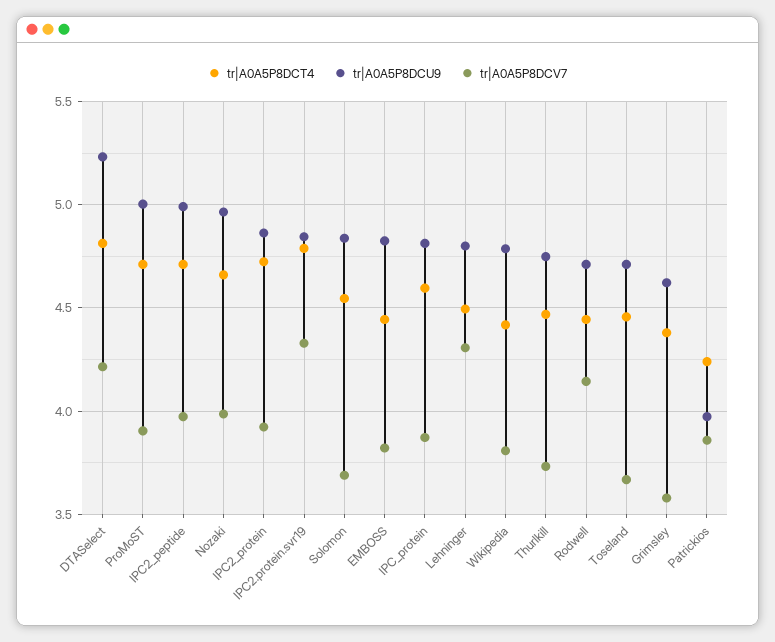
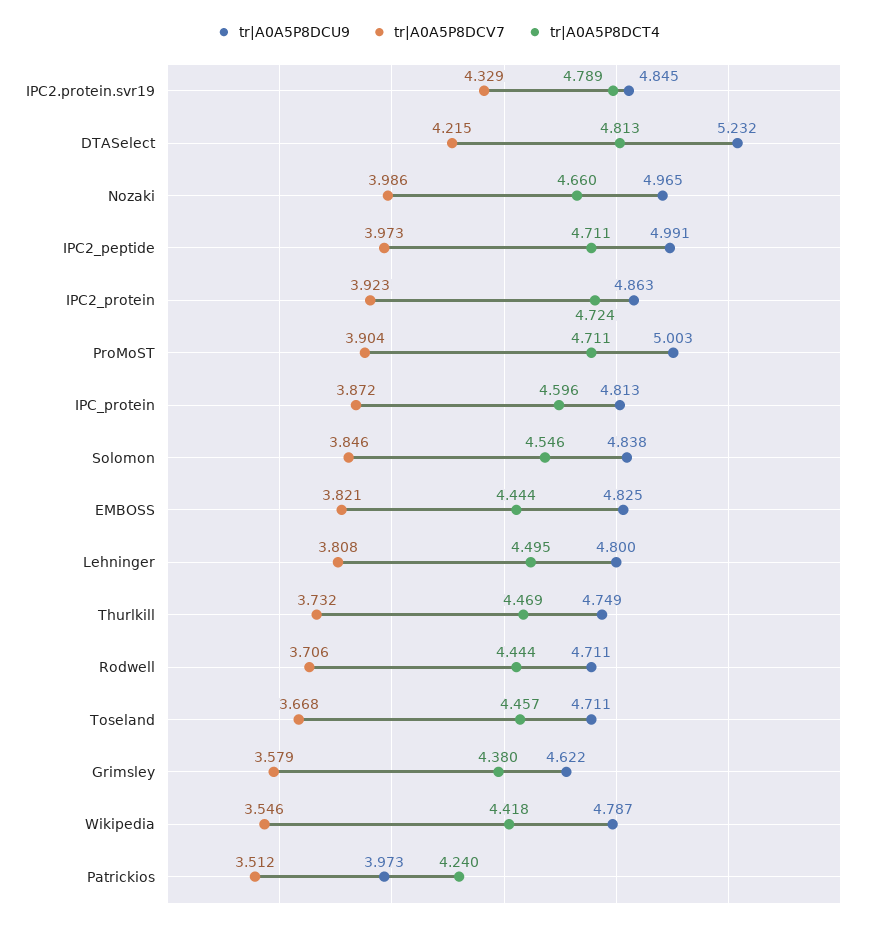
tr|A0A5P8DCV7, Solomon: 3.7 -> 3.846
tr|A0A5P8DCV7, Lehninger: 4.3 -> 3.808
tr|A0A5P8DCV7, Wikipedia: 3.8 -> 3.546
tr|A0A5P8DCV7, Rodwell: 4.15 -> 3.706
tr|A0A5P8DCV7, Patrickios: 3.85 -> 3.512

